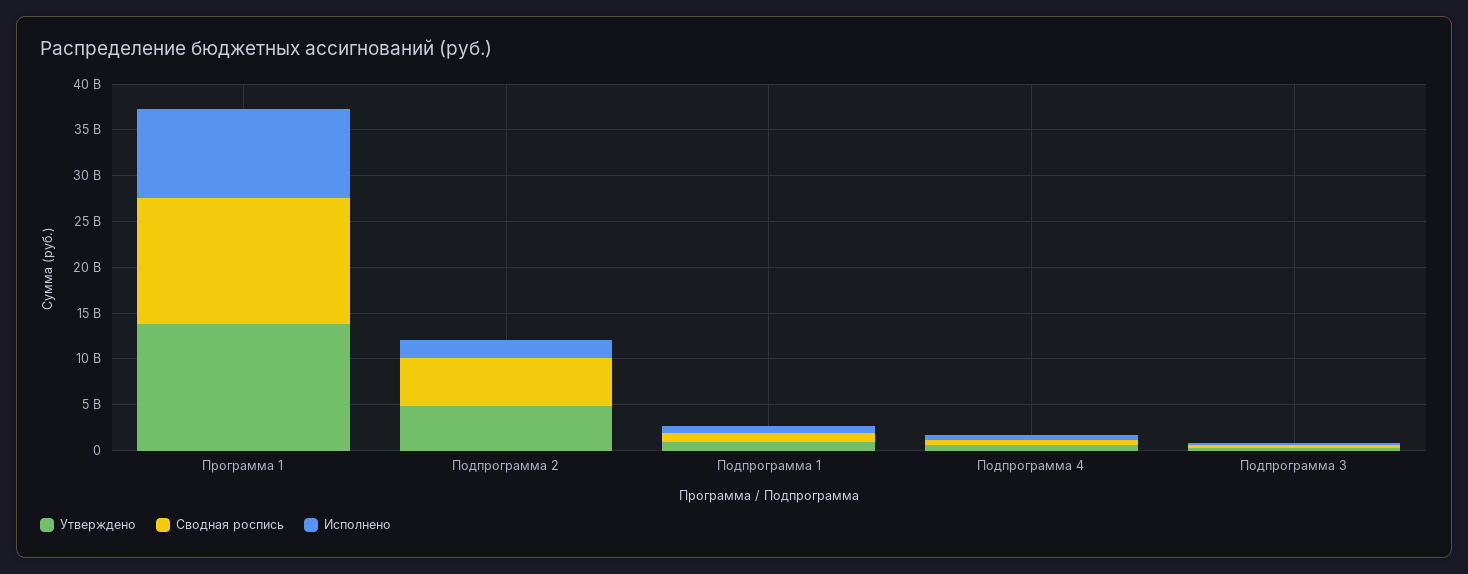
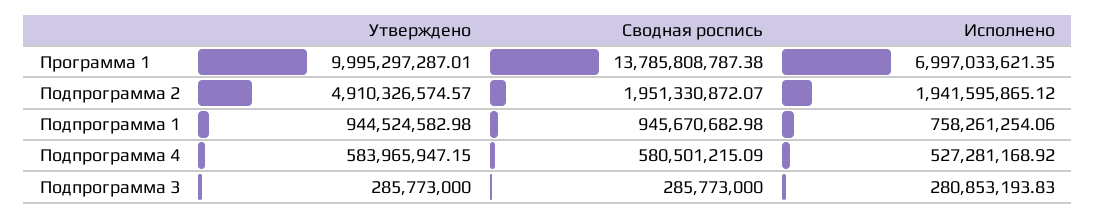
Утверждено, Программа 1: 14000000000 -> 9995297287.01
Исполнено, Программа 1: 10000000000 -> 6997033621.35
Сводная роспись, Подпрограмма 2: 5000000000 -> 1951330872.07

